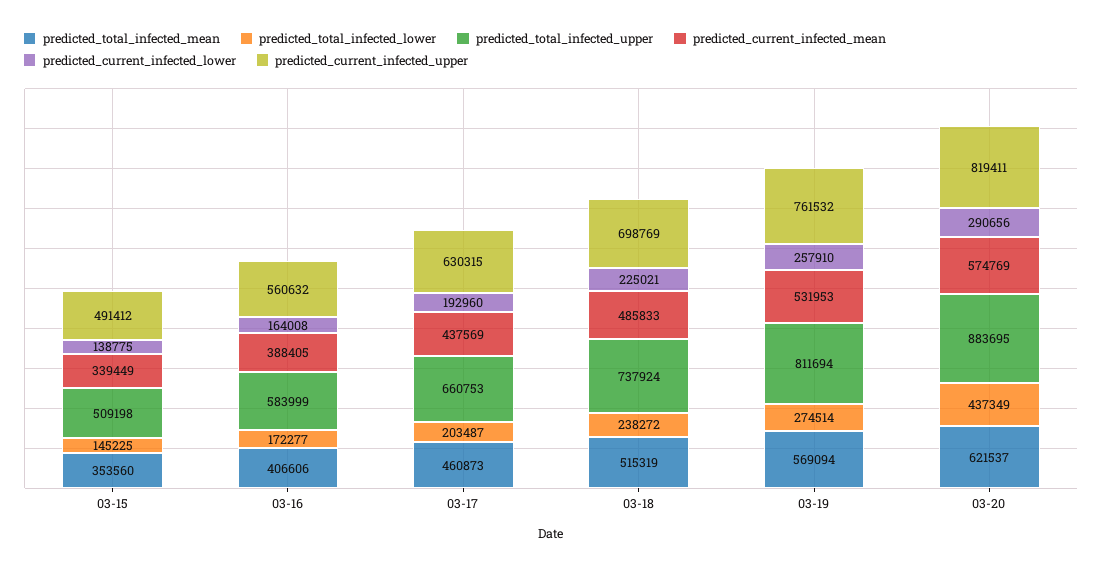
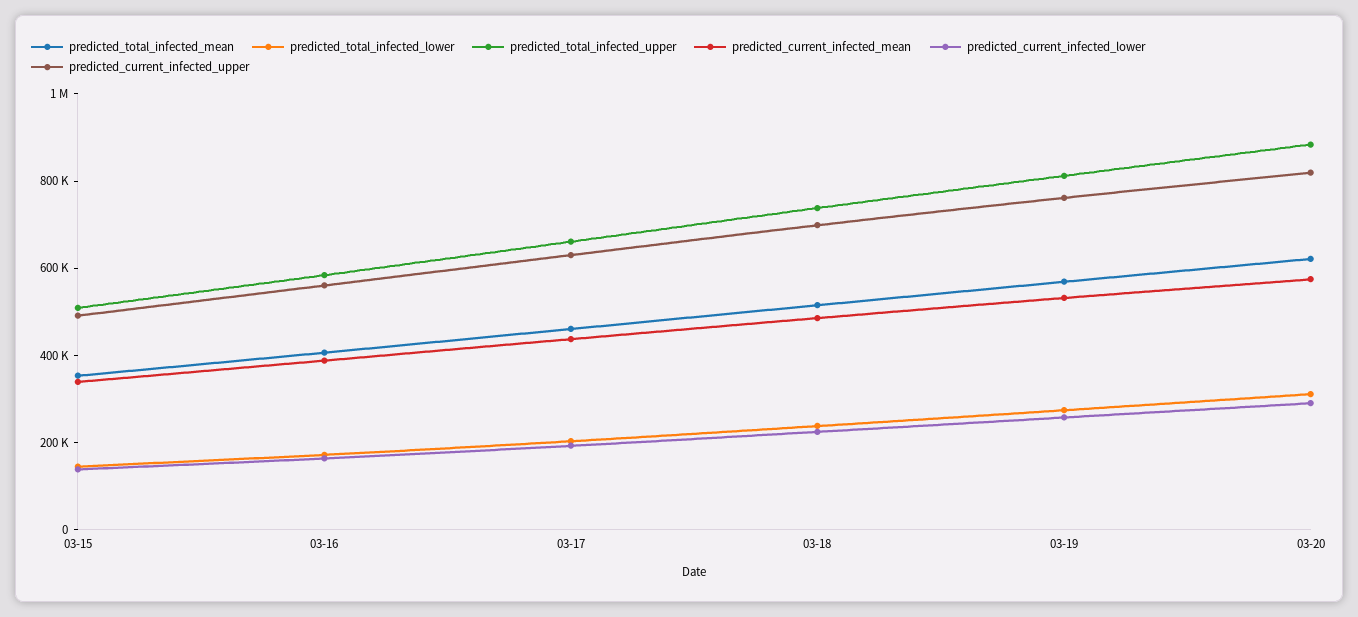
predicted_total_infected_lower, 03-20: 437349 -> 300000

